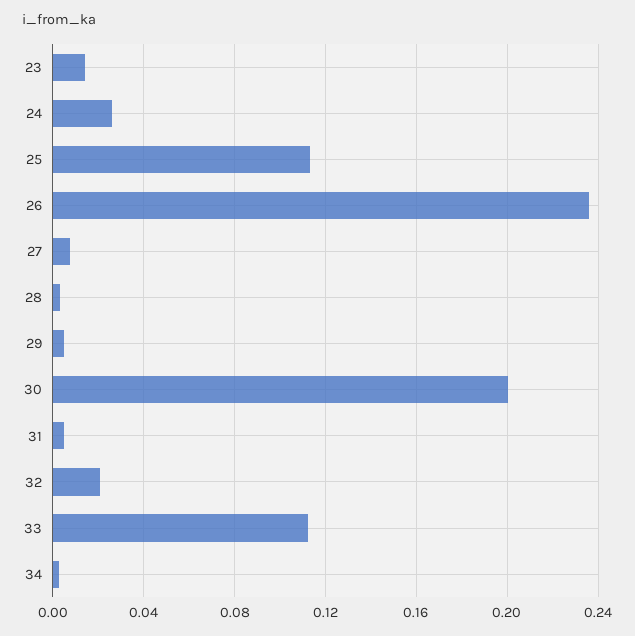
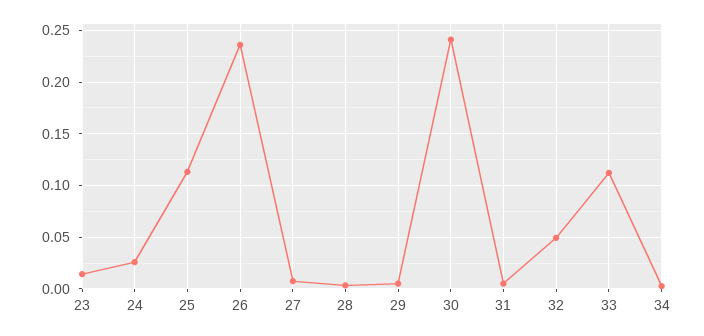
30: 0.2 -> 0.24
32: 0.02 -> 0.05

